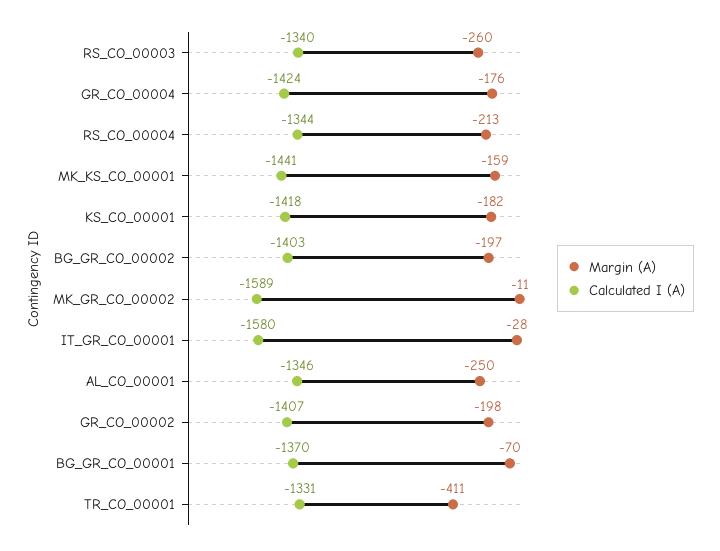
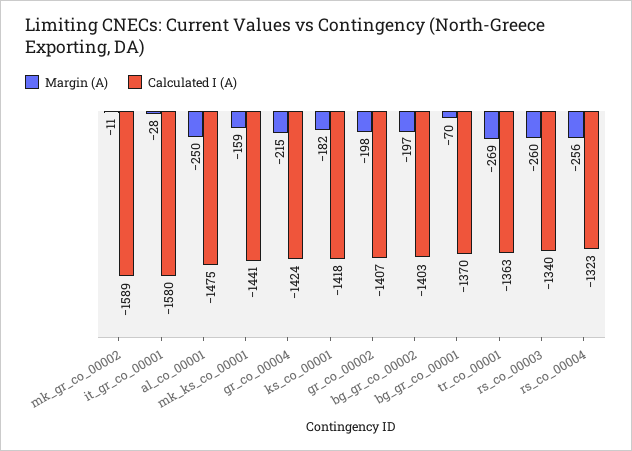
Margin (A), GR_CO_00004: -176 -> -215
Margin (A), RS_CO_00004: -213 -> -256
Calculated I (A), RS_CO_00004: -1344 -> -1323
Calculated I (A), AL_CO_00001: -1346 -> -1475
Margin (A), TR_CO_00001: -411 -> -269
Calculated I (A), TR_CO_00001: -1331 -> -1363

